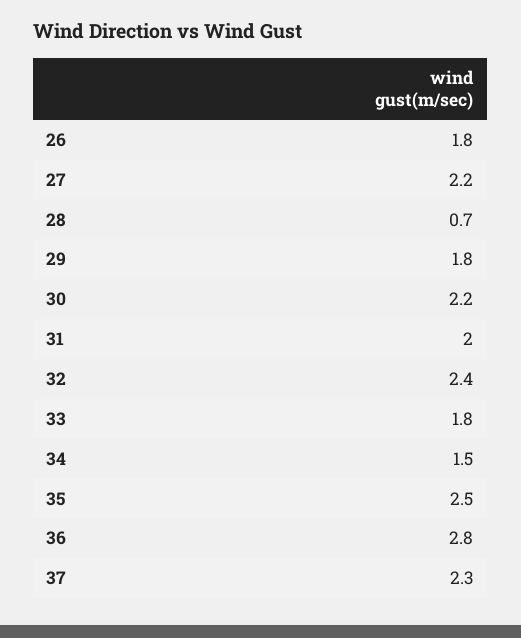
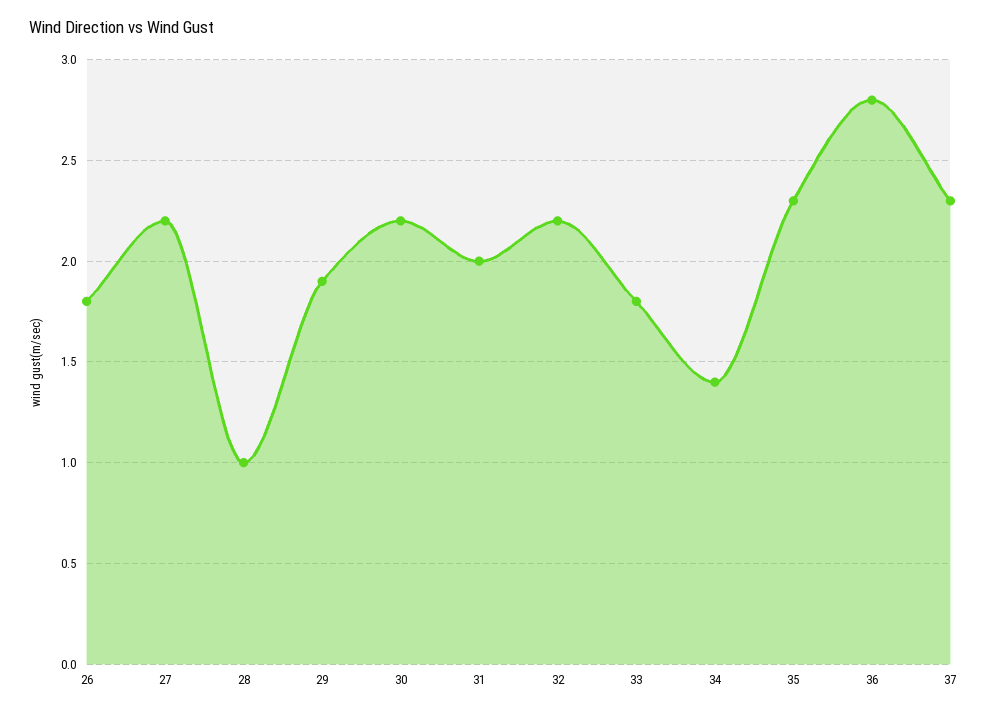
28: 0.7 -> 1
29: 1.8 -> 1.9
32: 2.4 -> 2.2
34: 1.5 -> 1.4
35: 2.5 -> 2.3

